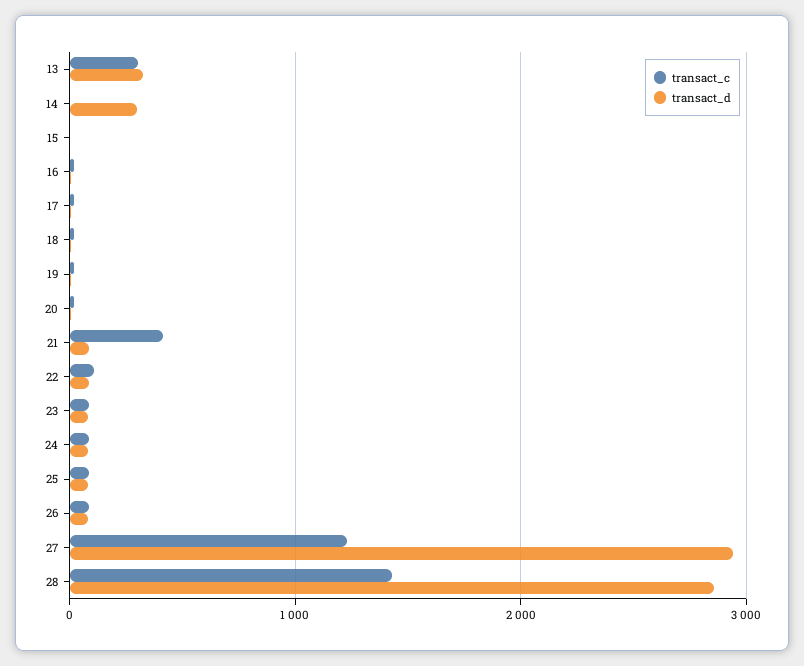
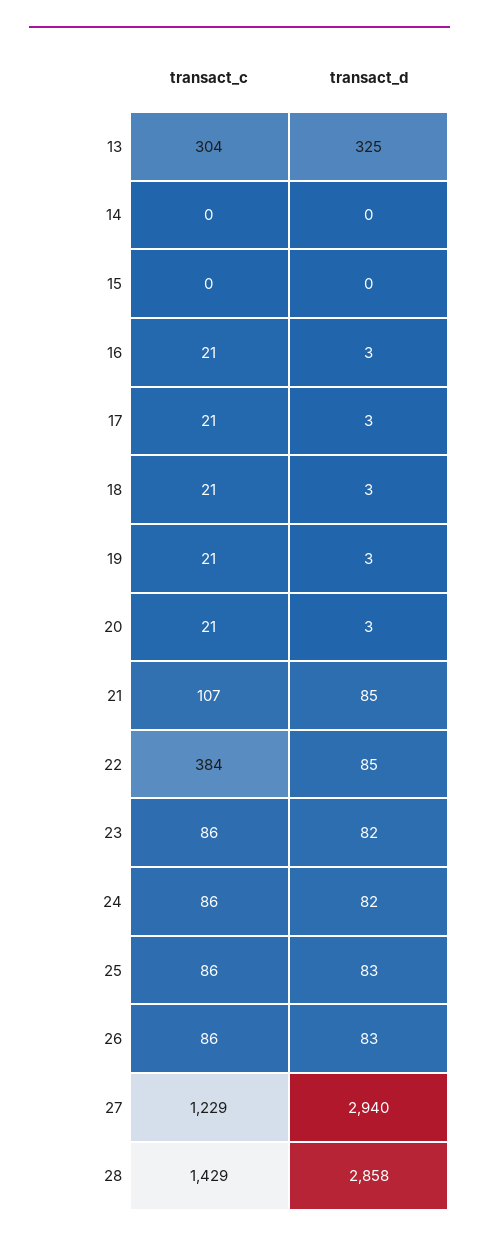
transact_d, 14: 300 -> 0
transact_c, 21: 400 -> 107
transact_c, 22: 100 -> 384

